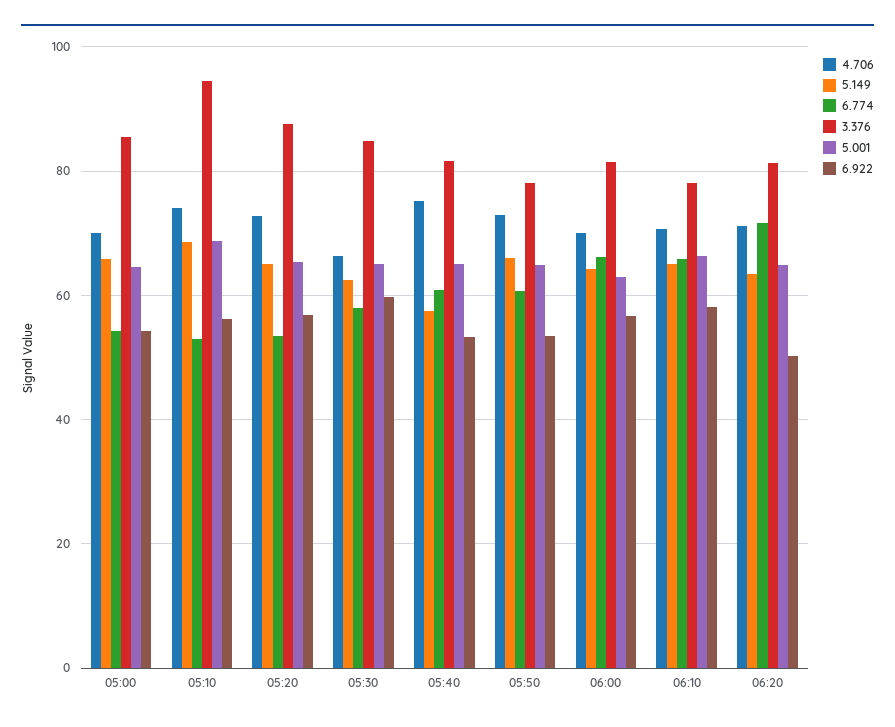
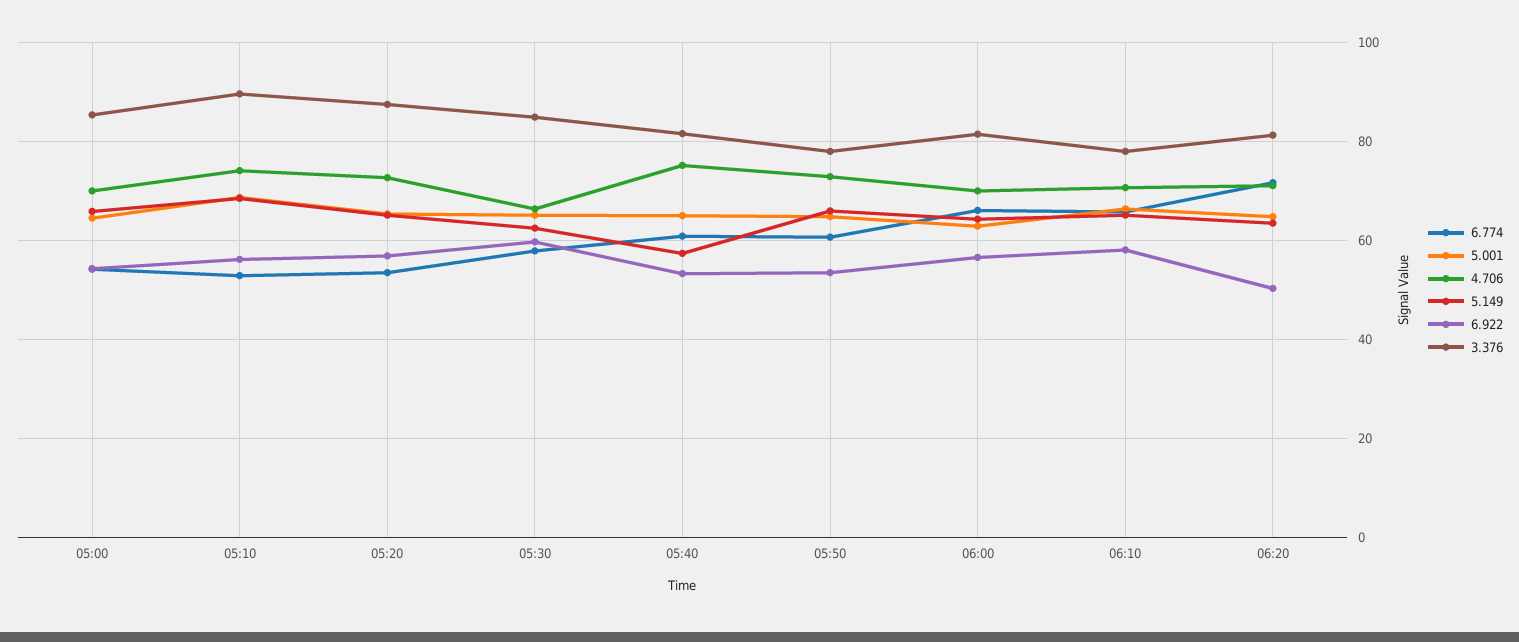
3.376, 05:10: 94 -> 90

